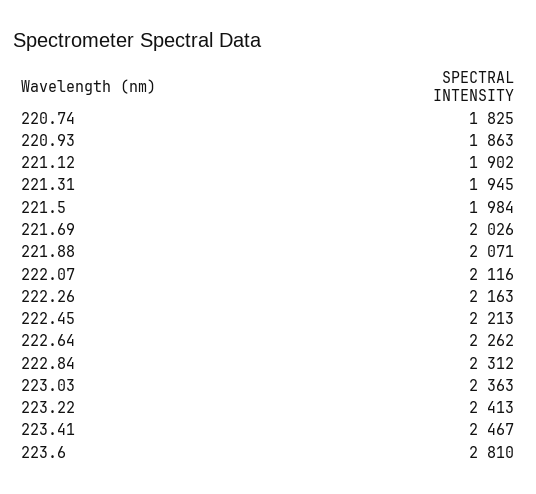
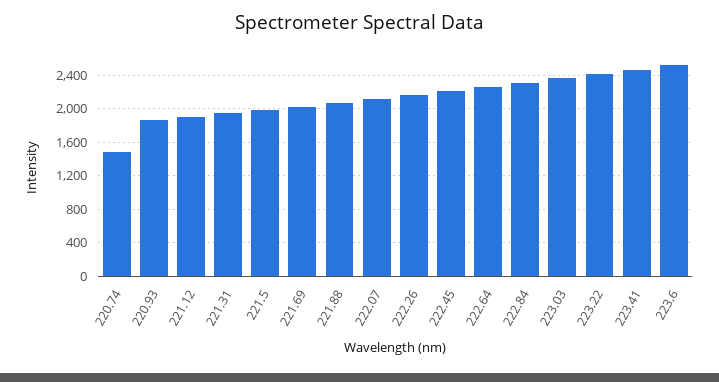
220.74: 1825 -> 1500
223.6: 2810 -> 2500

